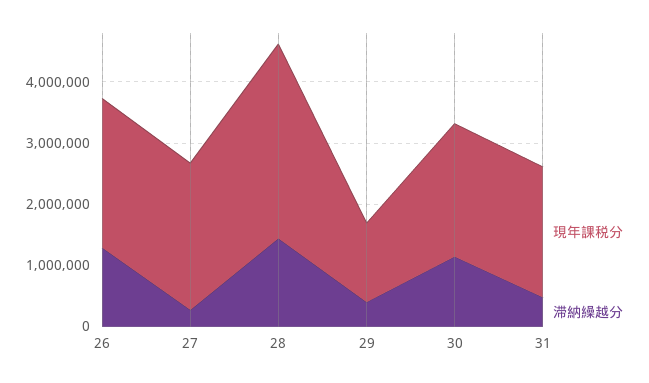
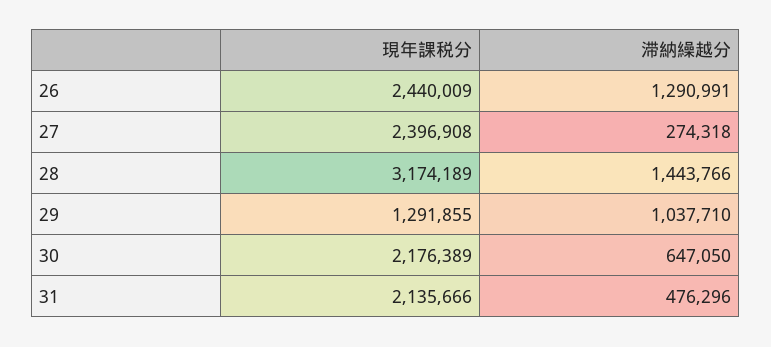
滞納繰越分, 29: 400000 -> 1037710
滞納繰越分, 30: 1200000 -> 647050

